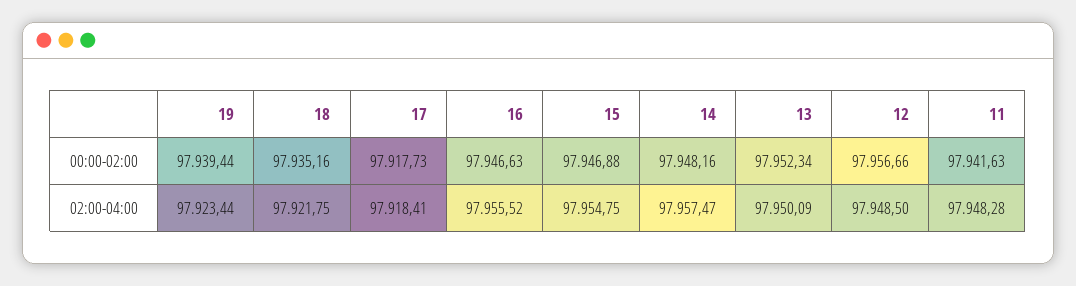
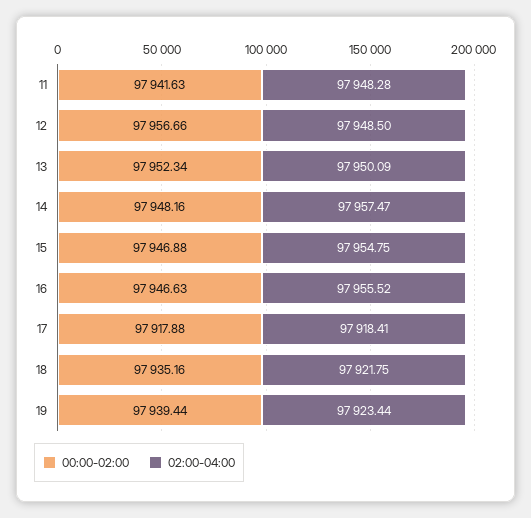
00:00-02:00, 17: 97917.73 -> 97917.88

